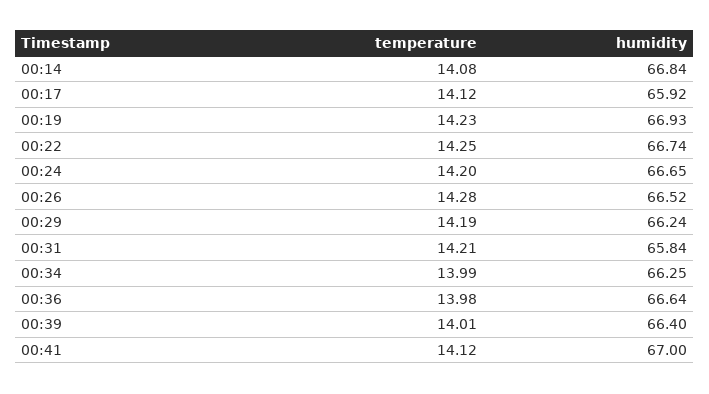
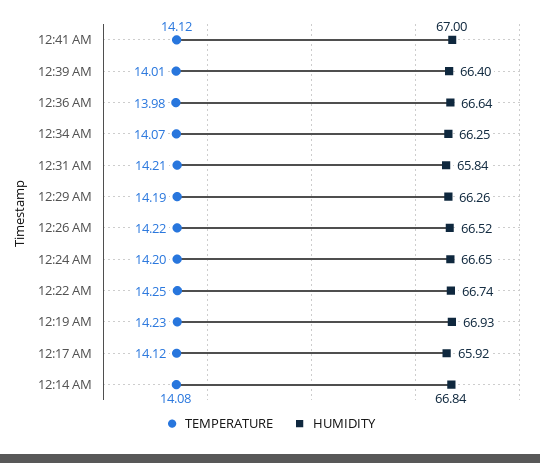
temperature, 00:26: 14.28 -> 14.22
humidity, 00:29: 66.24 -> 66.26
temperature, 00:34: 13.99 -> 14.07

